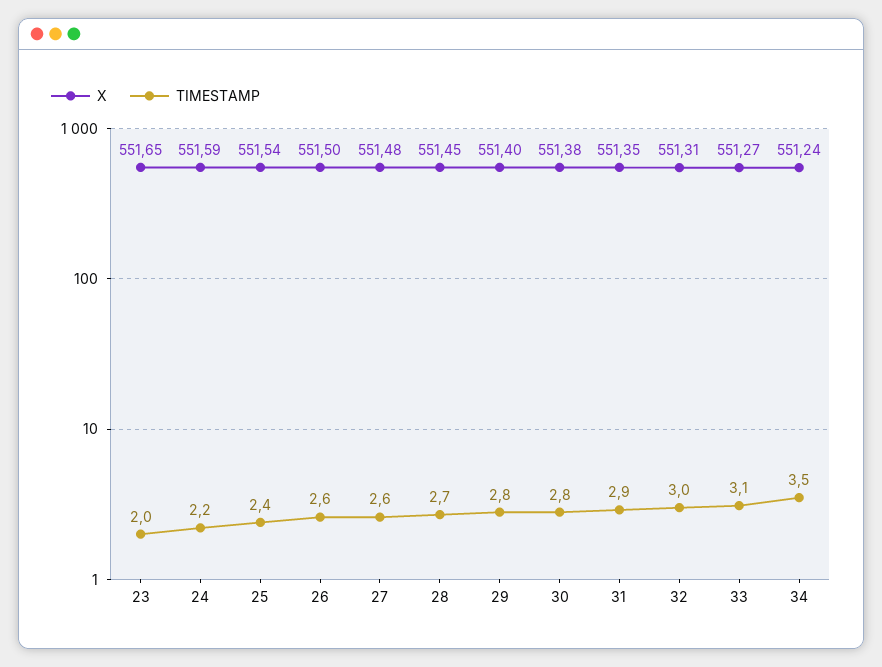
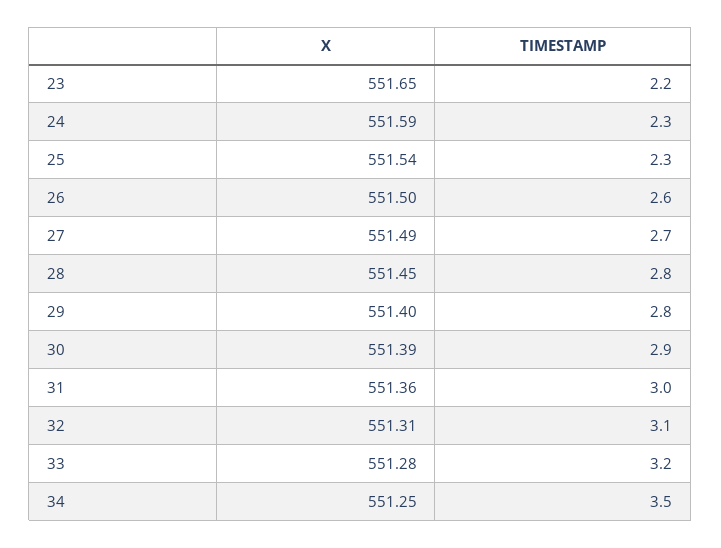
TIMESTAMP, 23: 2 -> 2.2
TIMESTAMP, 24: 2.2 -> 2.3
TIMESTAMP, 25: 2.4 -> 2.3
X, 27: 551.48 -> 551.49
TIMESTAMP, 27: 2.6 -> 2.7
TIMESTAMP, 28: 2.7 -> 2.8
X, 30: 551.38 -> 551.39
TIMESTAMP, 30: 2.8 -> 2.9
X, 31: 551.35 -> 551.36
TIMESTAMP, 31: 2.9 -> 3
TIMESTAMP, 32: 3 -> 3.1
X, 33: 551.27 -> 551.28
TIMESTAMP, 33: 3.1 -> 3.2
X, 34: 551.24 -> 551.25

